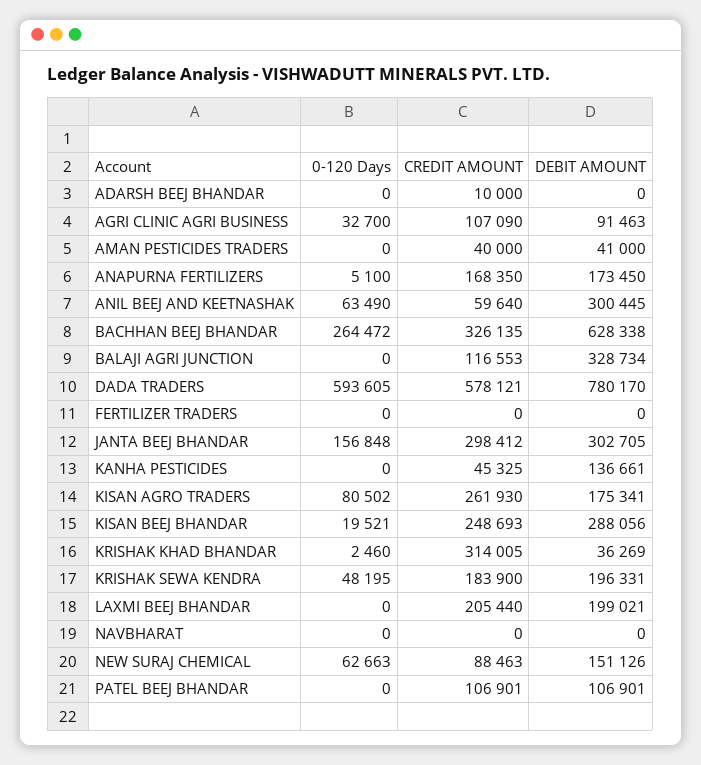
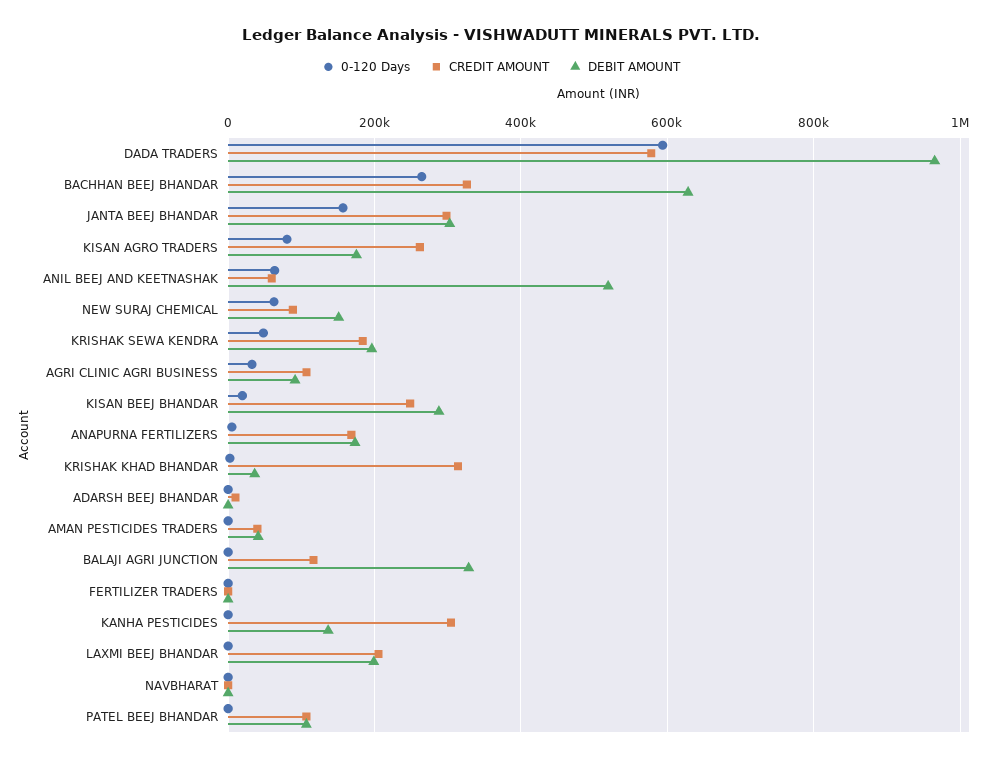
DEBIT AMOUNT, ANIL BEEJ AND KEETNASHAK: 300445 -> 520000
DEBIT AMOUNT, DADA TRADERS: 780170 -> 960000
CREDIT AMOUNT, KANHA PESTICIDES: 45325 -> 300000

